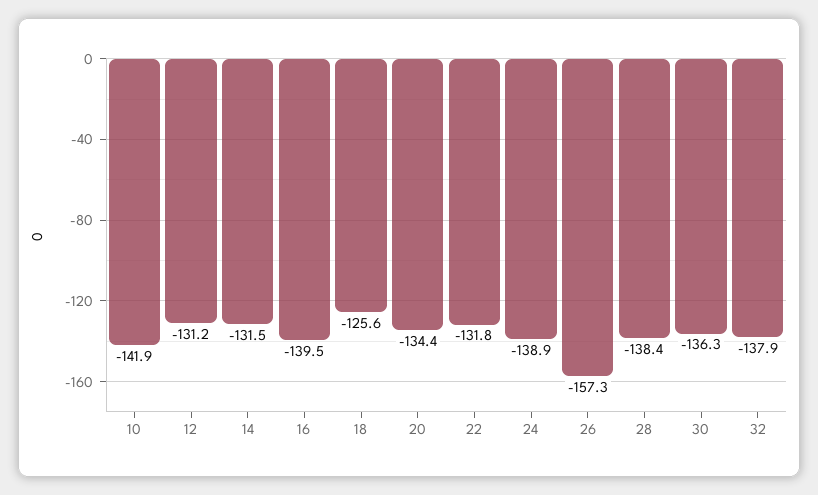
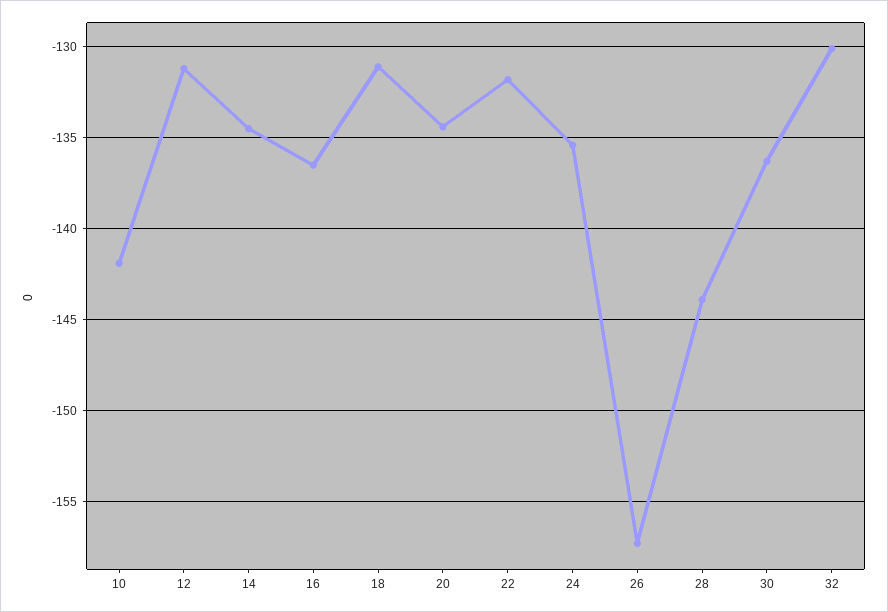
14: -131.5 -> -134.5
16: -139.5 -> -136.5
18: -125.6 -> -131
24: -138.9 -> -135.5
28: -138.4 -> -144
32: -137.9 -> -130

